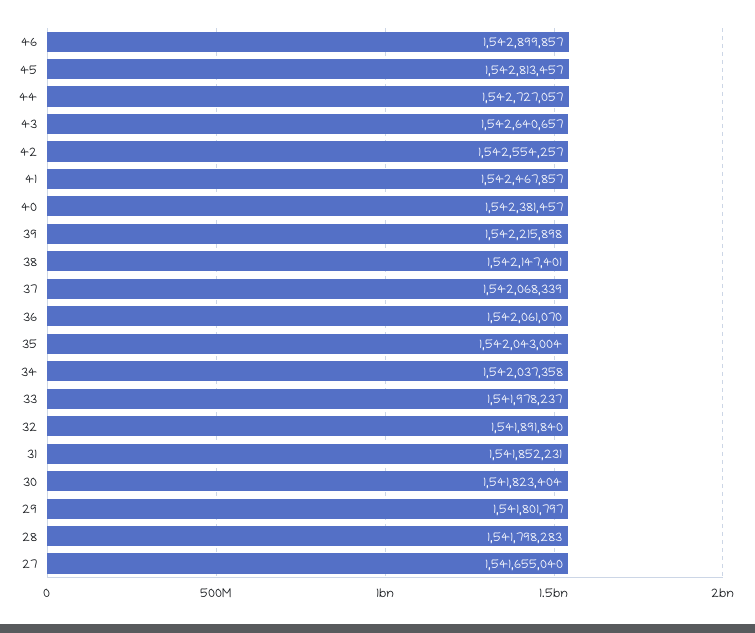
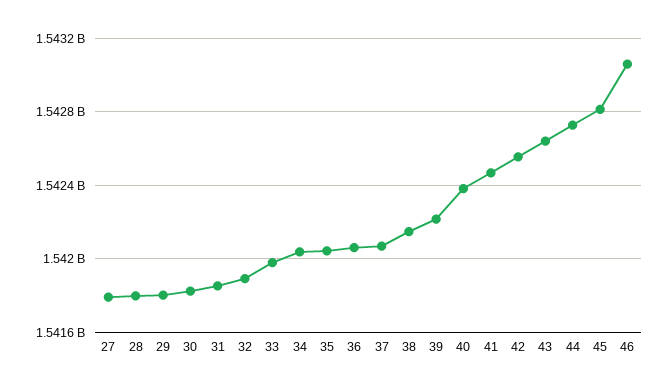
46: 1542899857 -> 1543050000
27: 1541655040 -> 1541800000

